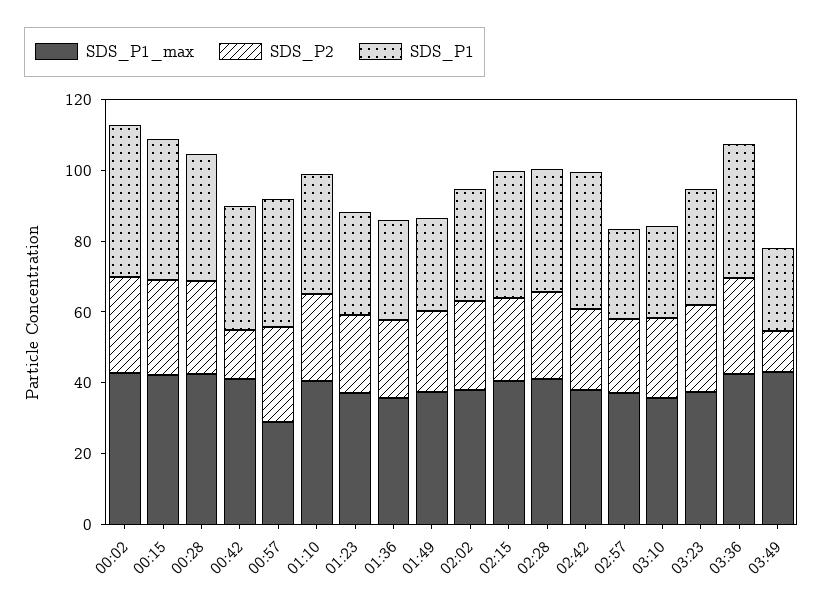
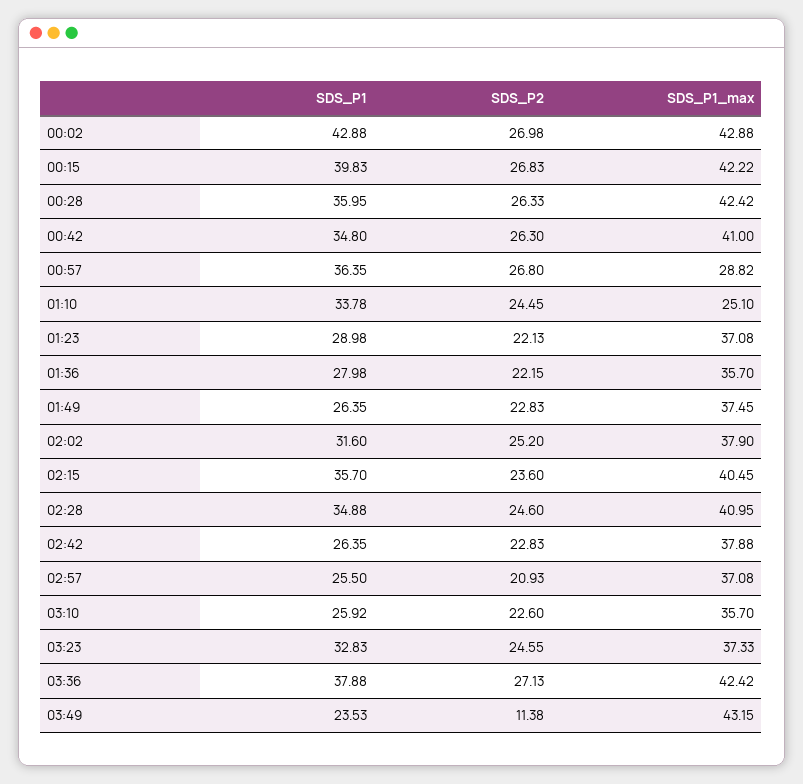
SDS_P2, 00:42: 15 -> 26.3
SDS_P1_max, 01:10: 40 -> 25.1
SDS_P1, 02:42: 40 -> 26.35

